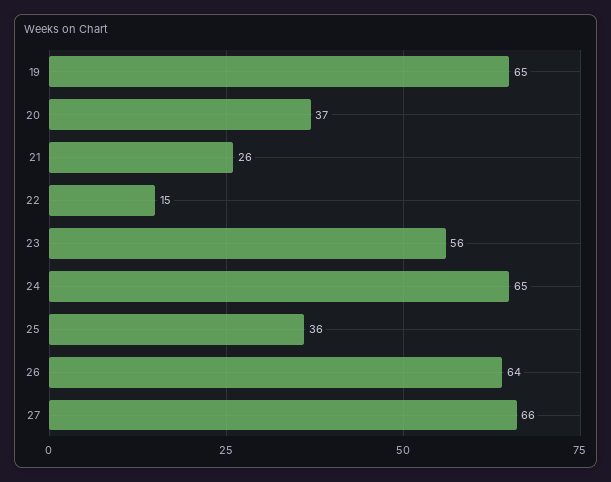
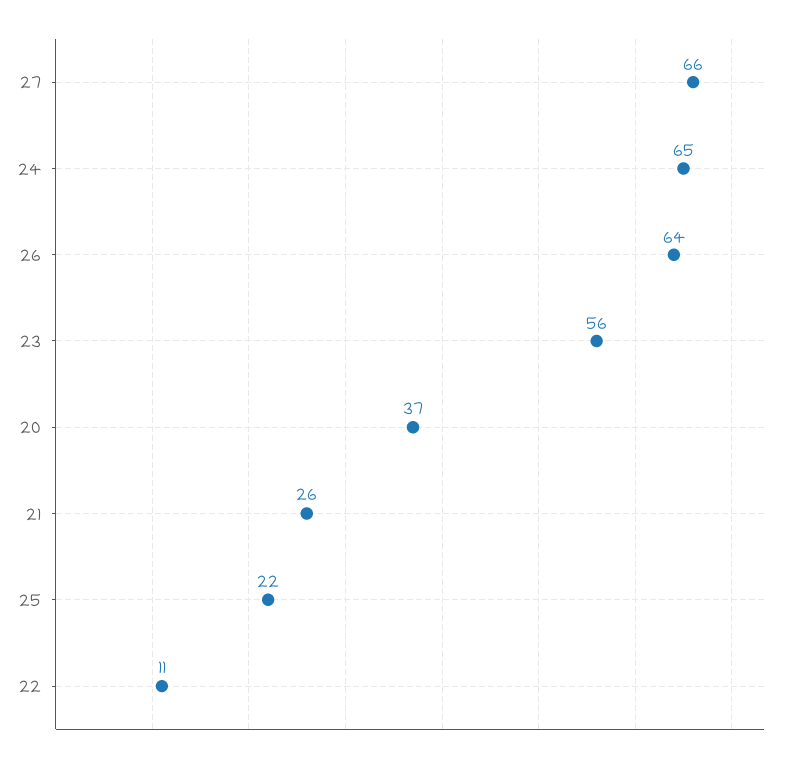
19: 65 -> none
22: 15 -> 11
25: 36 -> 22

